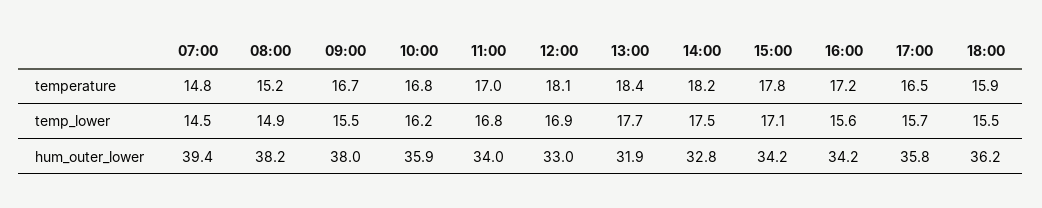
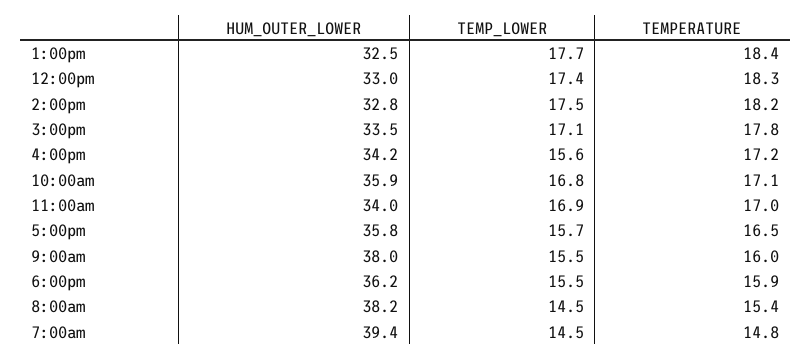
08:00, temperature: 15.2 -> 15.4
09:00, temperature: 16.7 -> 16
10:00, temperature: 16.8 -> 17.1
12:00, temperature: 18.1 -> 18.3
08:00, temp_lower: 14.9 -> 14.5
10:00, temp_lower: 16.2 -> 16.8
11:00, temp_lower: 16.8 -> 16.9
12:00, temp_lower: 16.9 -> 17.4
13:00, hum_outer_lower: 31.9 -> 32.5
15:00, hum_outer_lower: 34.2 -> 33.5

